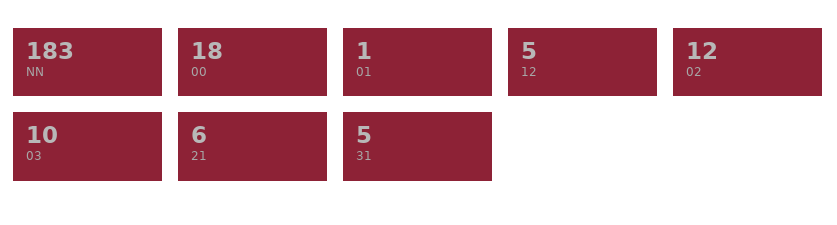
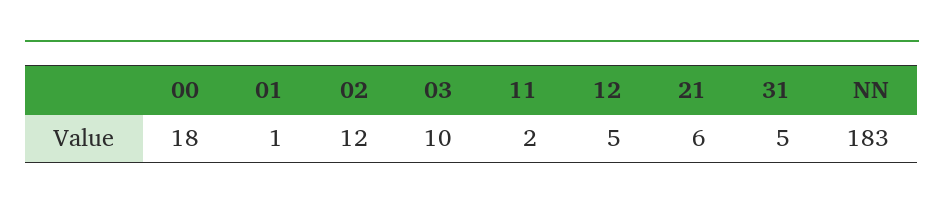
11: none -> 2

